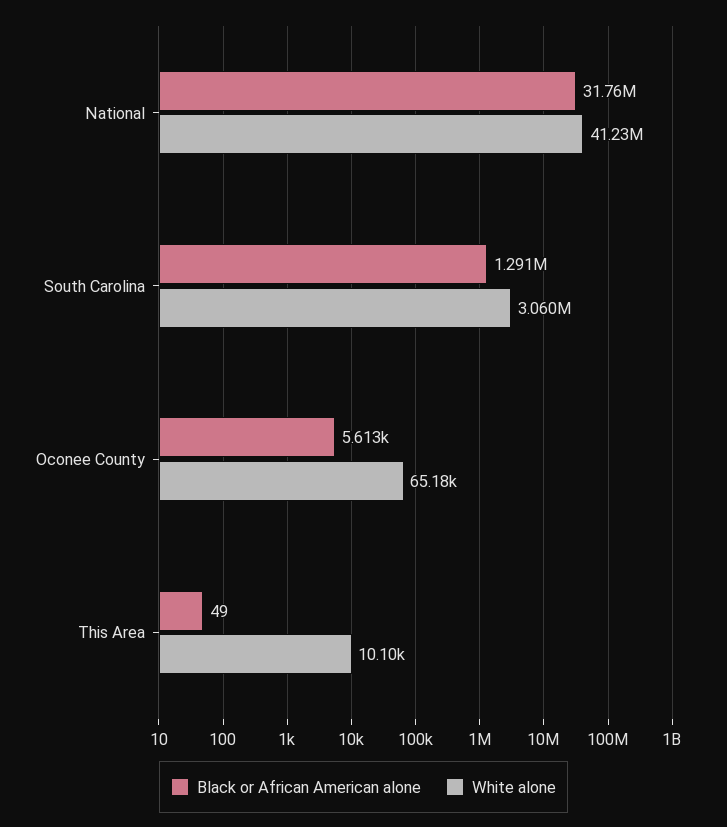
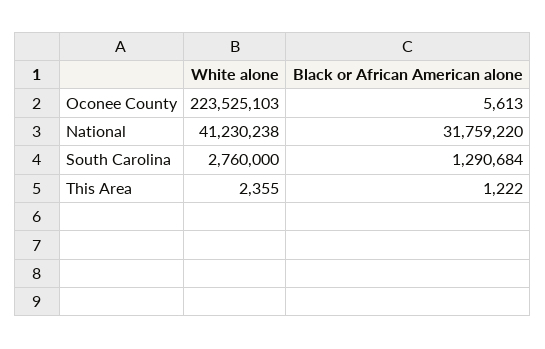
White alone, South Carolina: 3060000 -> 2760000
White alone, Oconee County: 65180 -> 223525103
Black or African American alone, This Area: 49 -> 1222
White alone, This Area: 10100 -> 2355

